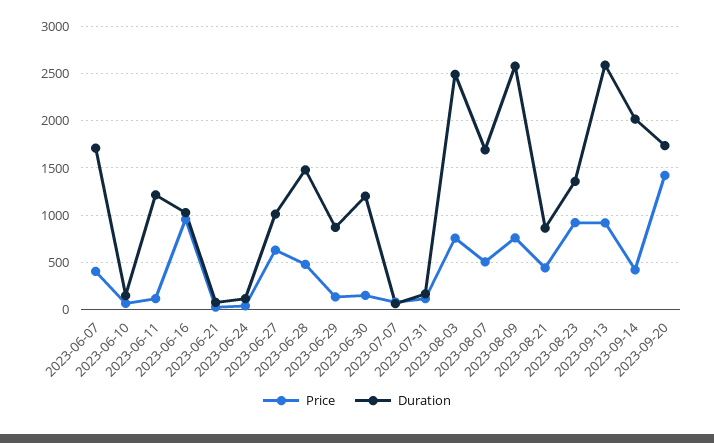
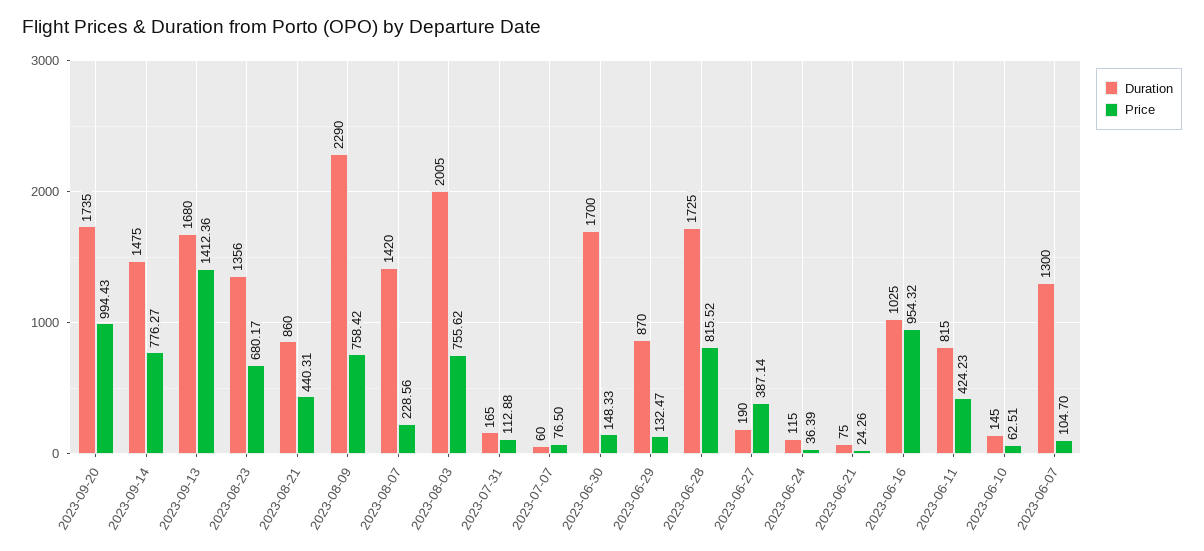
Price, 2023-06-07: 400 -> 104.7
Duration, 2023-06-07: 1700 -> 1300
Price, 2023-06-11: 100 -> 424.23
Duration, 2023-06-11: 1200 -> 815
Price, 2023-06-27: 600 -> 387.14
Duration, 2023-06-27: 1000 -> 190
Price, 2023-06-28: 500 -> 815.52
Duration, 2023-06-28: 1500 -> 1725
Duration, 2023-06-30: 1200 -> 1700
Duration, 2023-08-03: 2500 -> 2005
Price, 2023-08-07: 500 -> 228.56
Duration, 2023-08-07: 1700 -> 1420
Duration, 2023-08-09: 2600 -> 2290
Price, 2023-08-23: 900 -> 680.17
Price, 2023-09-13: 900 -> 1412.36
Duration, 2023-09-13: 2600 -> 1680
Price, 2023-09-14: 400 -> 776.27
Duration, 2023-09-14: 2000 -> 1475
Price, 2023-09-20: 1400 -> 994.43

